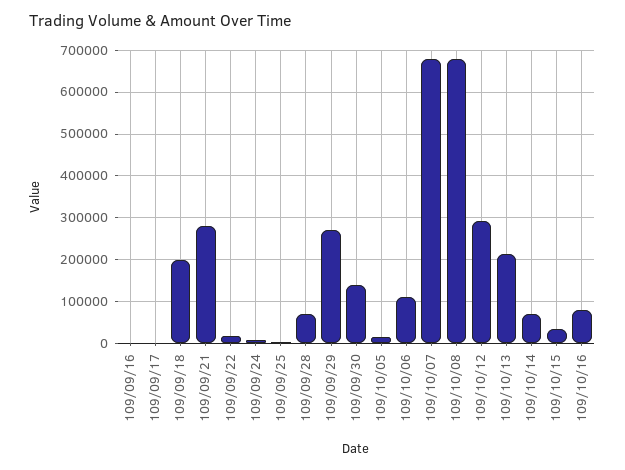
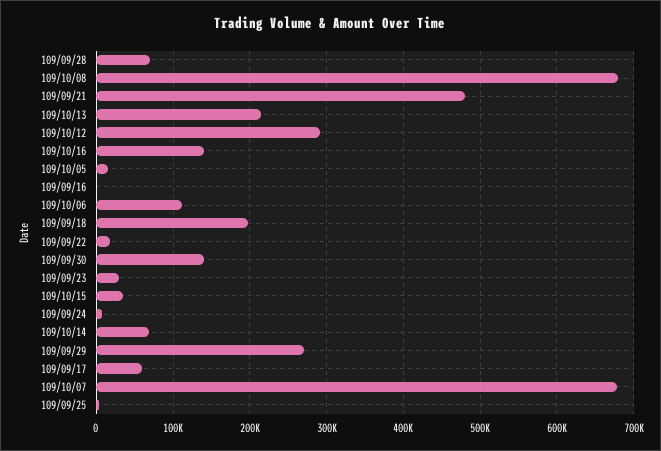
109/09/17: 0 -> 60000
109/09/21: 280000 -> 480000
109/10/16: 80000 -> 140000
109/09/23: none -> 30000

